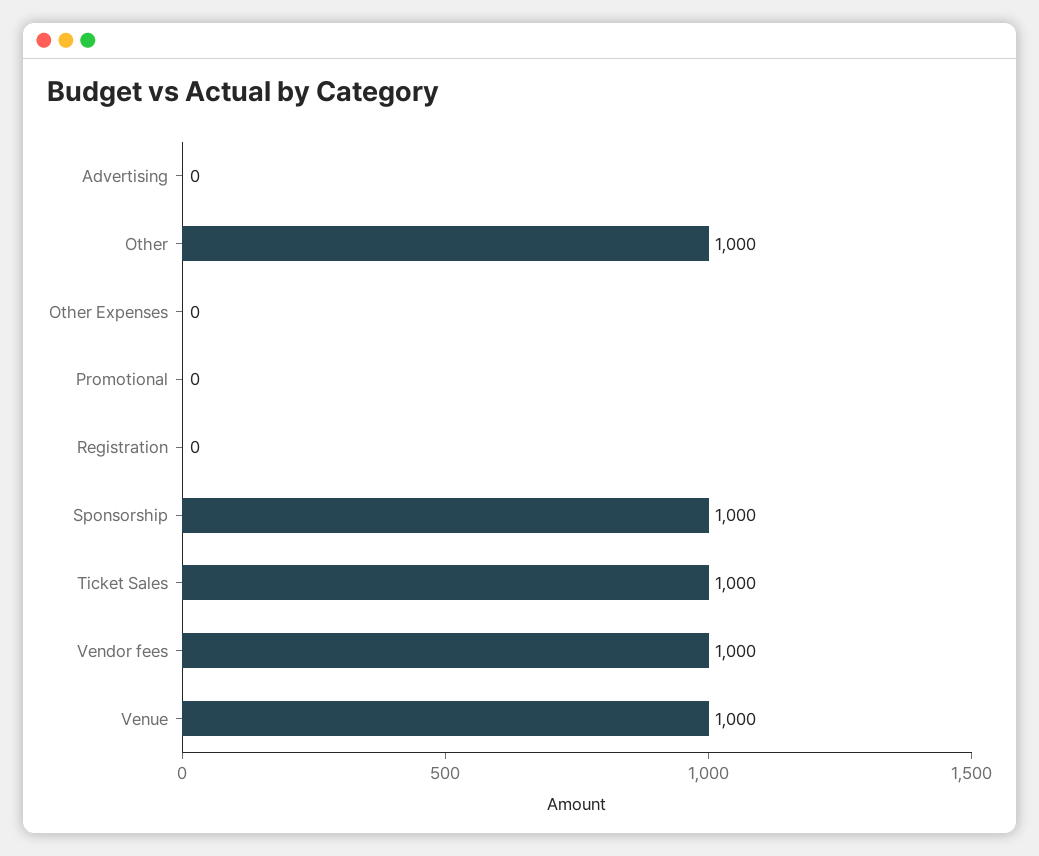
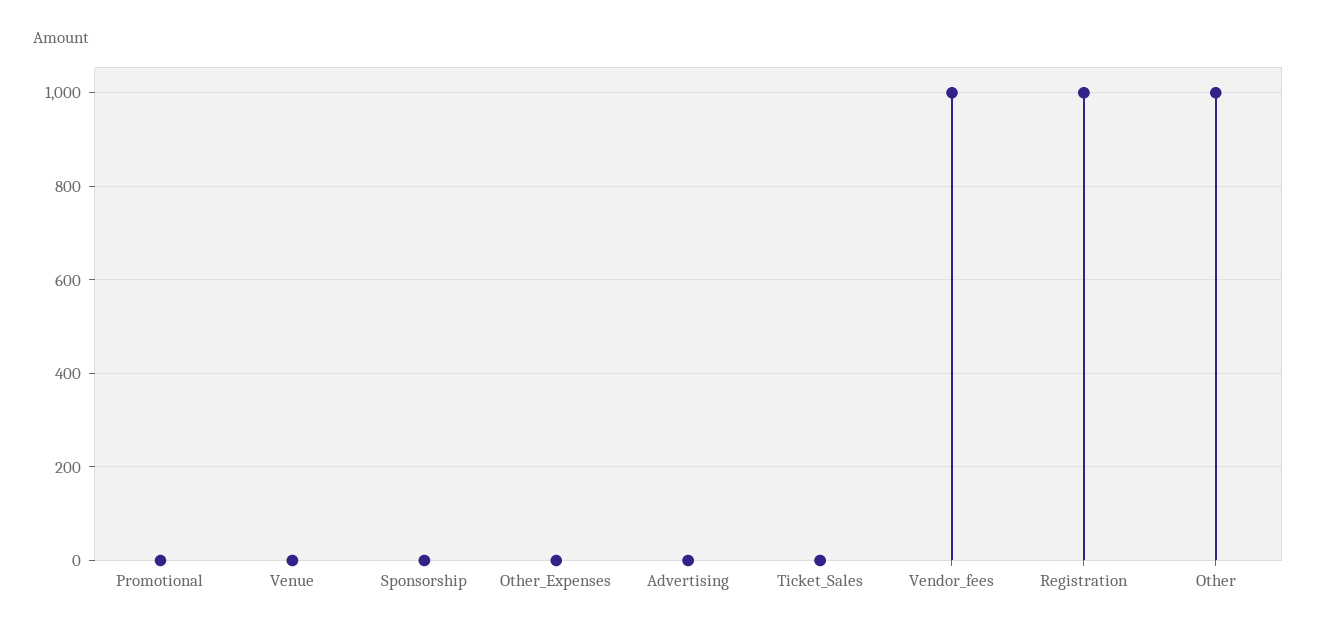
Registration: 0 -> 1000
Sponsorship: 1000 -> 0
Ticket Sales: 1000 -> 0
Venue: 1000 -> 0

